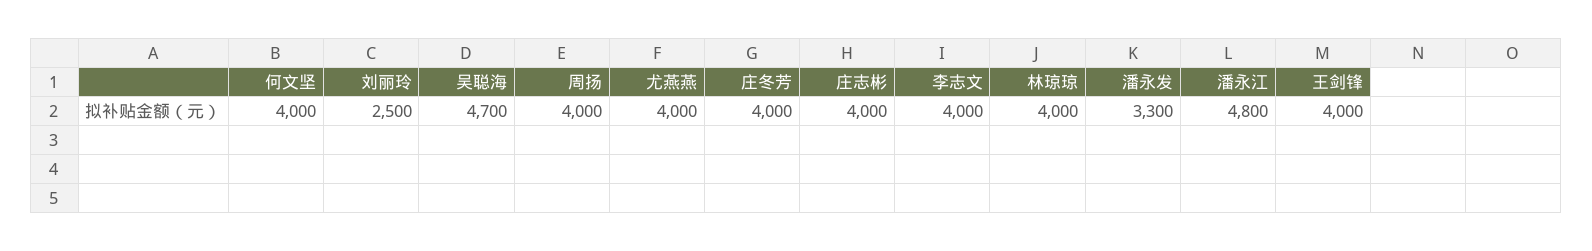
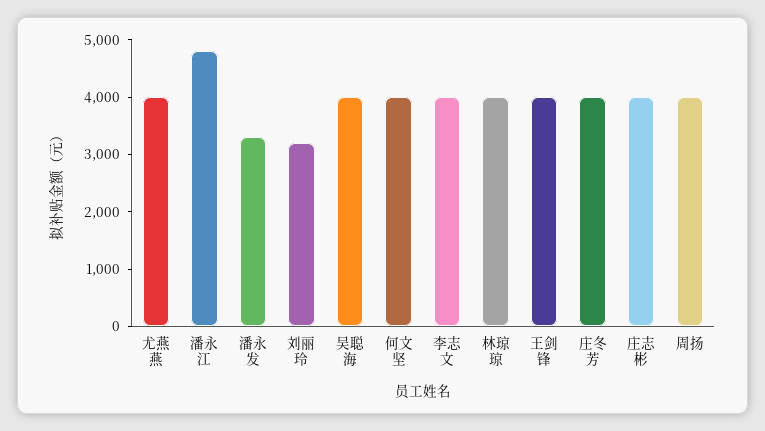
刘丽玲: 2500 -> 3200
吴聪海: 4700 -> 4000

